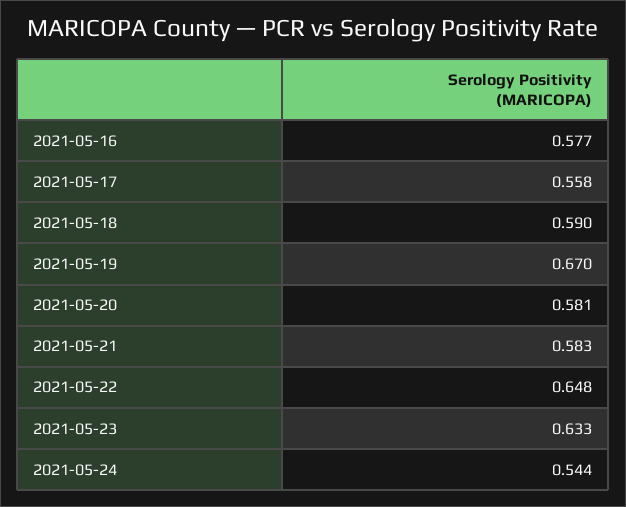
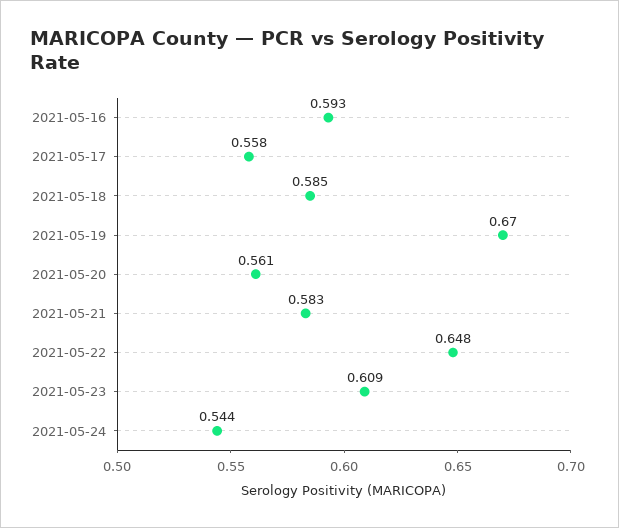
2021-05-16: 0.577 -> 0.593
2021-05-18: 0.59 -> 0.585
2021-05-20: 0.581 -> 0.561
2021-05-23: 0.633 -> 0.609

